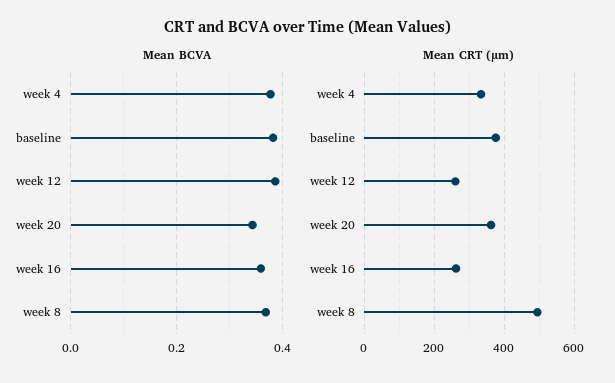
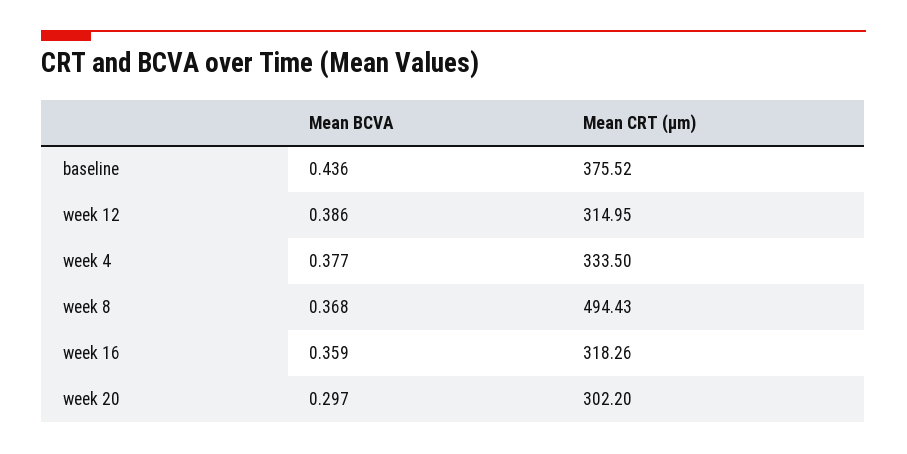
Mean BCVA, baseline: 0.38 -> 0.436
Mean BCVA, week 20: 0.34 -> 0.297
Mean CRT (µm), week 12: 260 -> 314.95
Mean CRT (µm), week 20: 360 -> 302.2
Mean CRT (µm), week 16: 260 -> 318.26

